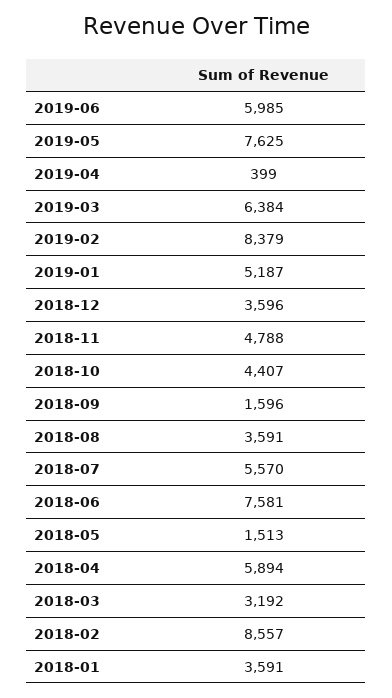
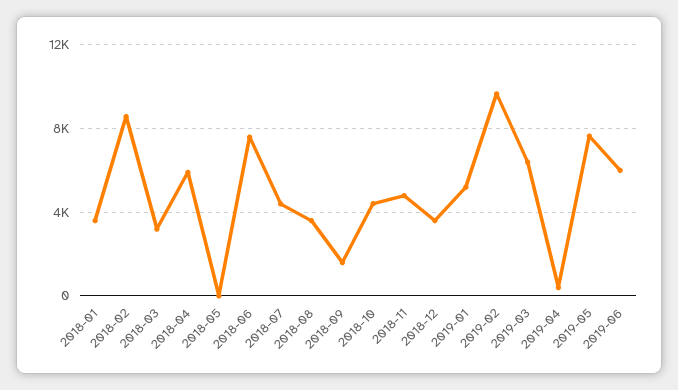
2019-02: 8379 -> 9500
2018-07: 5570 -> 4500
2018-05: 1513 -> 0

